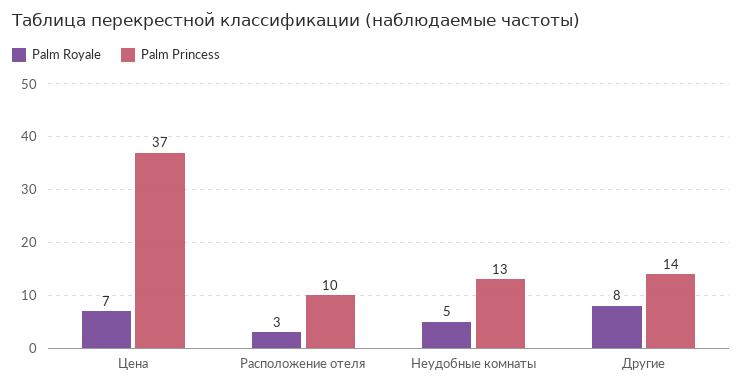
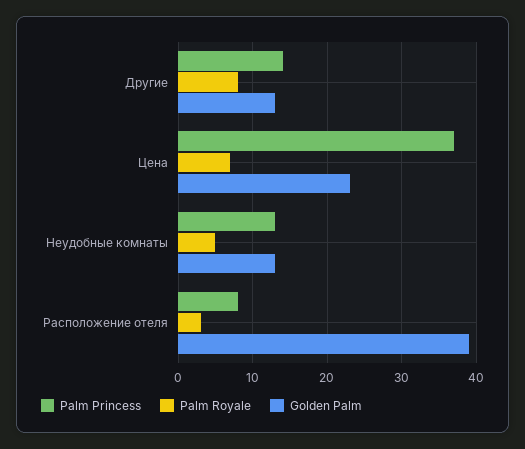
Palm Princess, Расположение отеля: 10 -> 8
Golden Palm, Другие: none -> 13
Golden Palm, Цена: none -> 23
Golden Palm, Неудобные комнаты: none -> 13
Golden Palm, Расположение отеля: none -> 39

